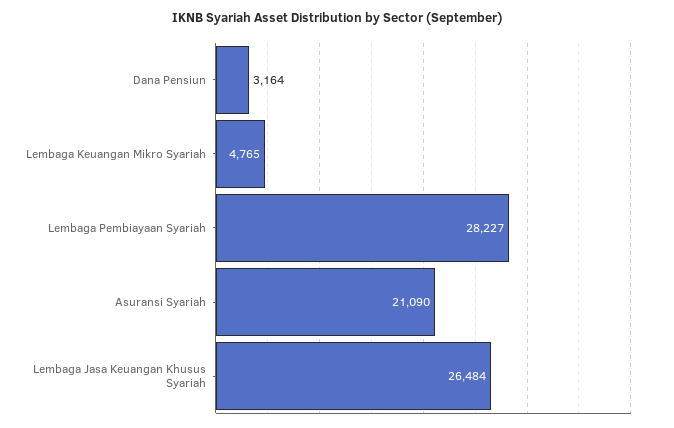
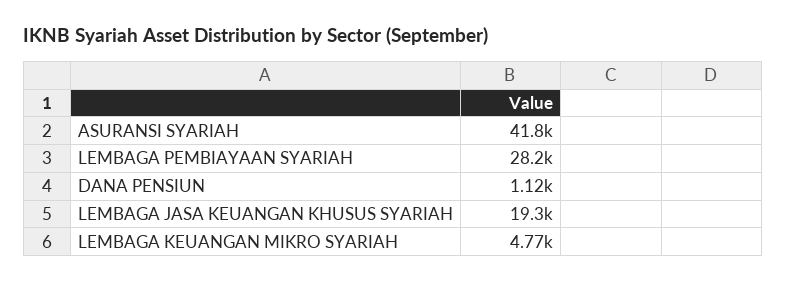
Dana Pensiun: 3164 -> 1120
Asuransi Syariah: 21090 -> 41800
Lembaga Jasa Keuangan Khusus Syariah: 26484 -> 19300

